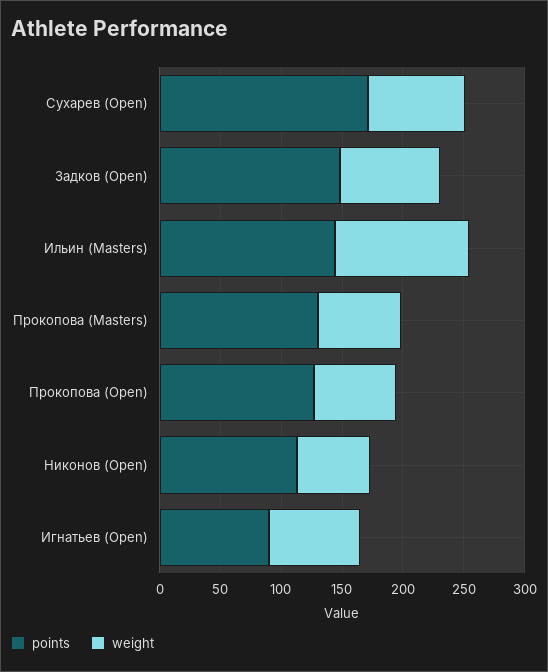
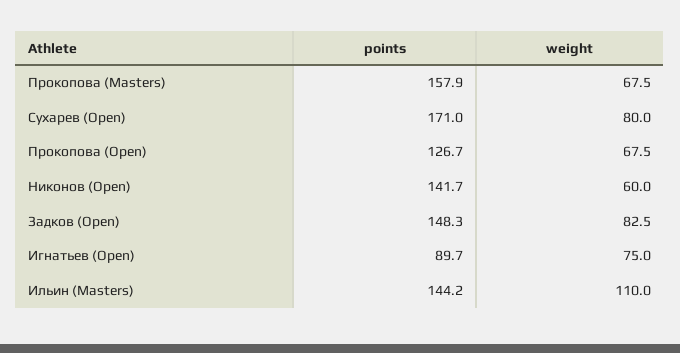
points, Прокопова (Masters): 130 -> 157.9
points, Никонов (Open): 110 -> 141.7

